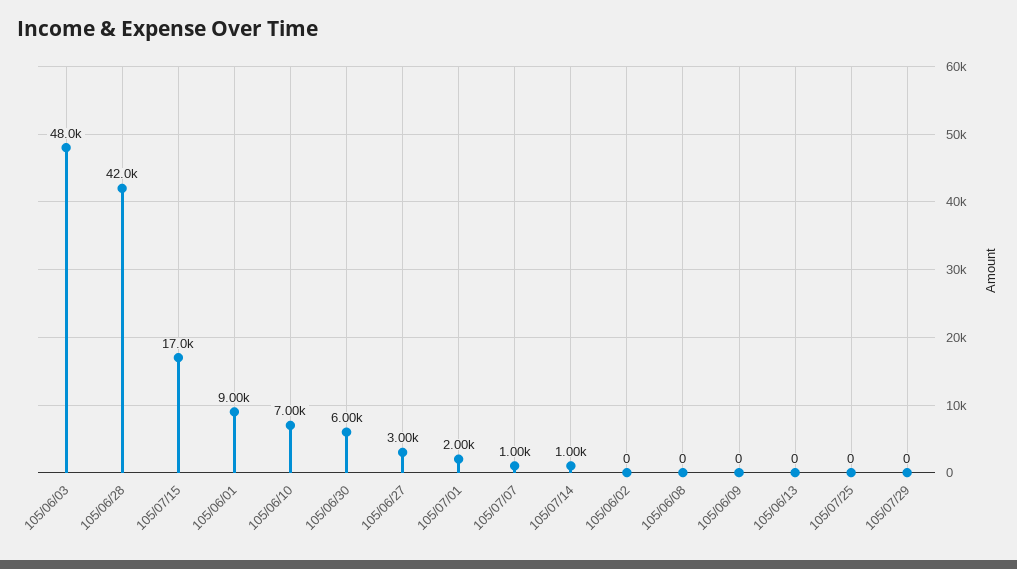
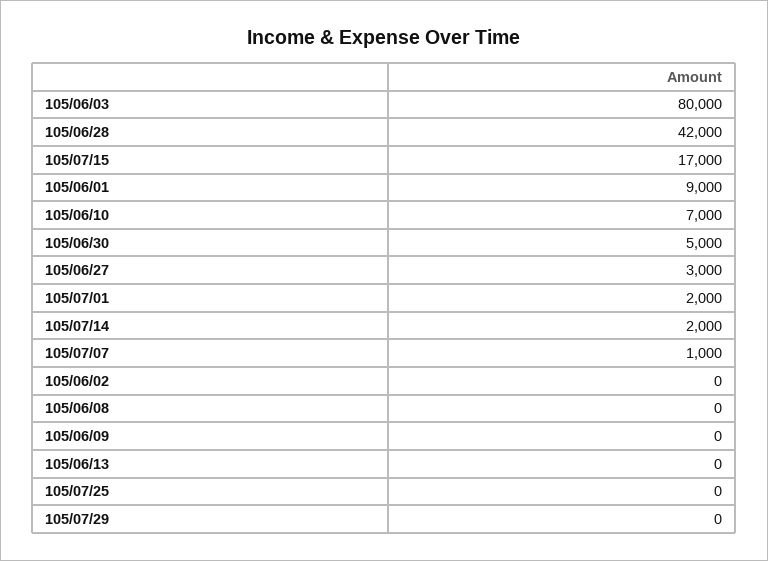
105/06/03: 48000 -> 80000
105/06/30: 6000 -> 5000
105/07/14: 1000 -> 2000

